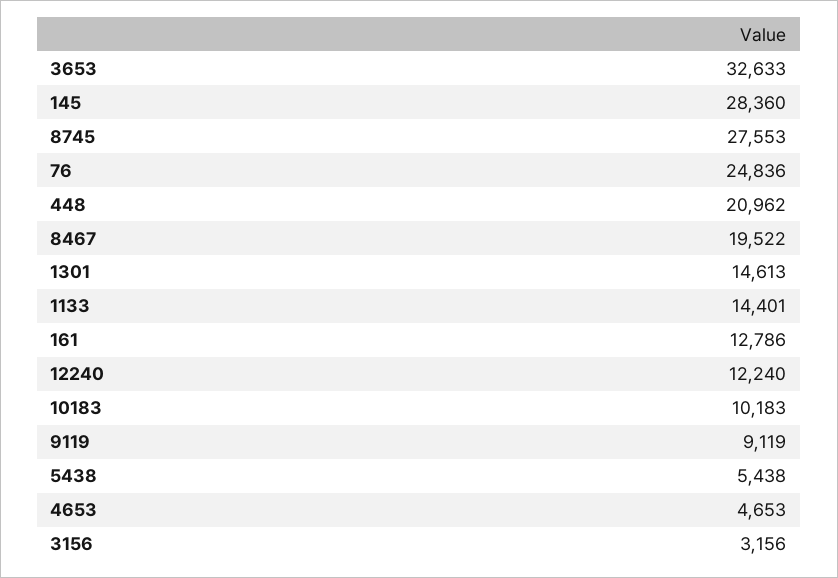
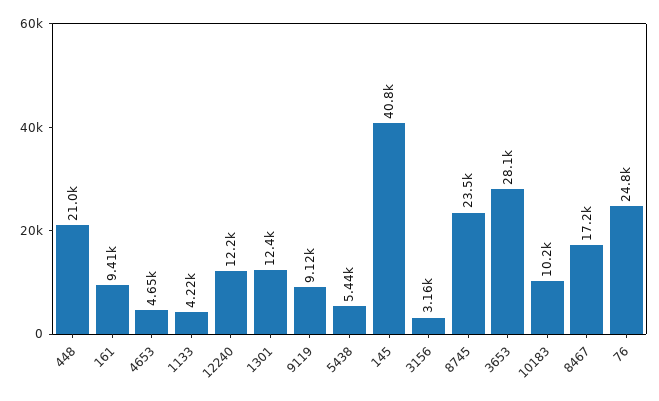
3653: 32633 -> 28100
145: 28360 -> 40800
8745: 27553 -> 23500
8467: 19522 -> 17200
1301: 14613 -> 12400
1133: 14401 -> 4220
161: 12786 -> 9410

